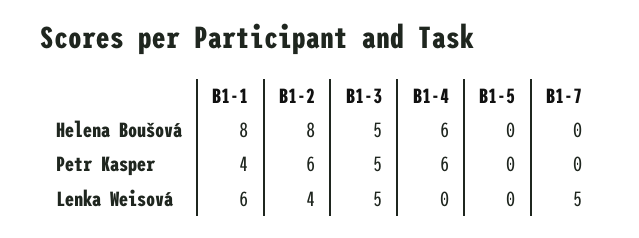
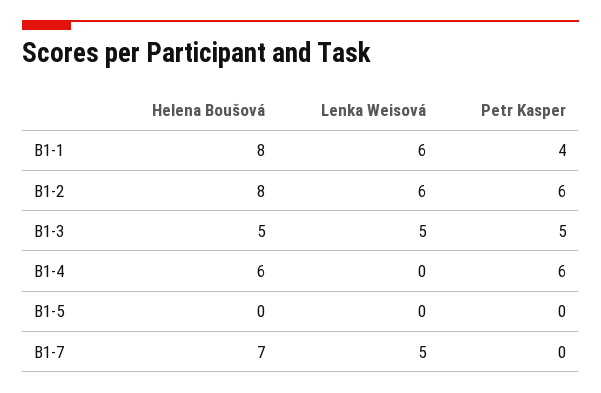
B1-7, Helena Boušová: 0 -> 7
B1-2, Lenka Weisová: 4 -> 6

